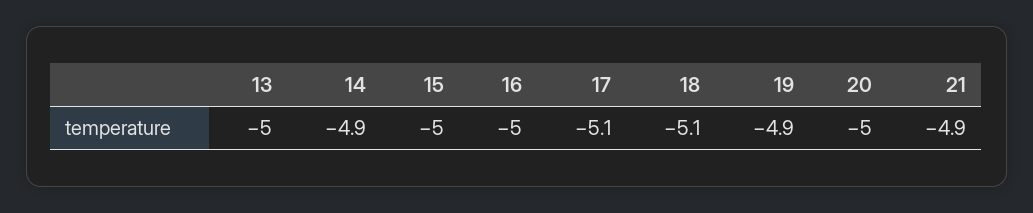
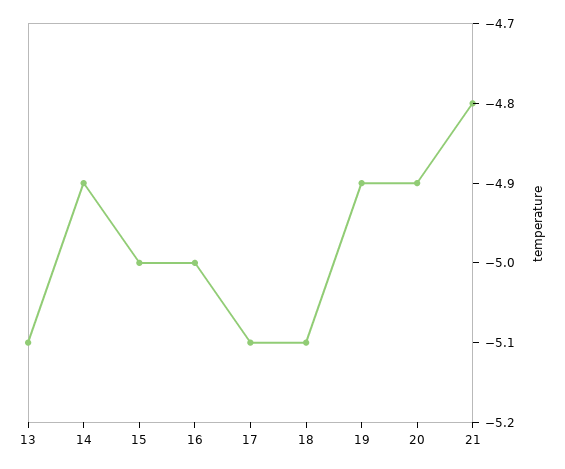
13: -5 -> -5.1
20: -5 -> -4.9
21: -4.9 -> -4.8

